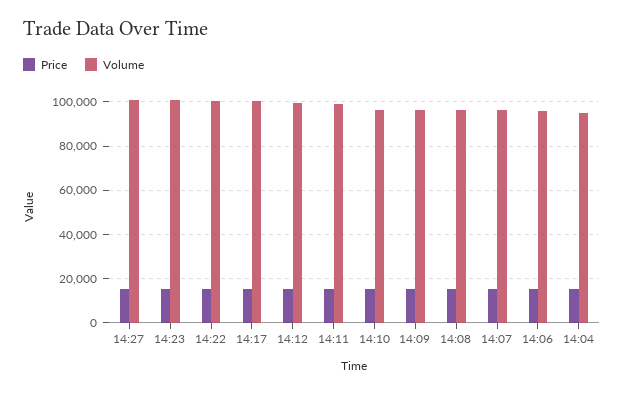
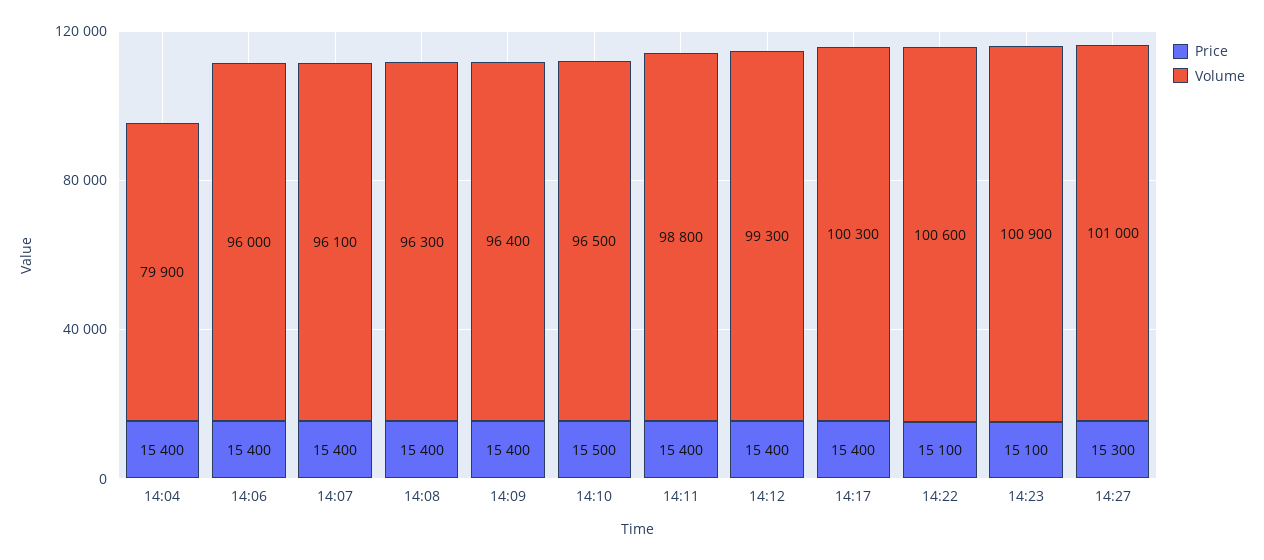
Volume, 14:04: 95000 -> 79900

